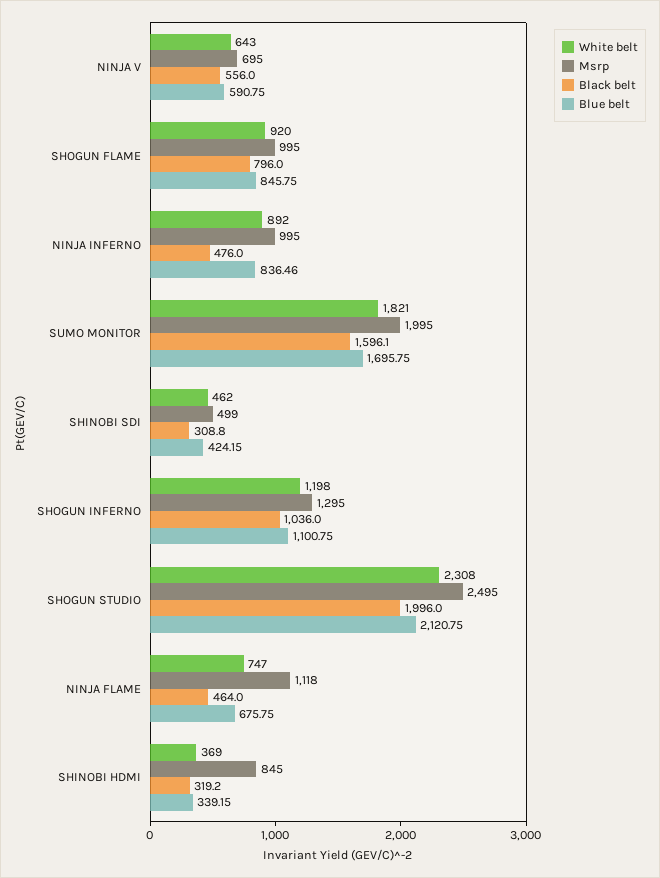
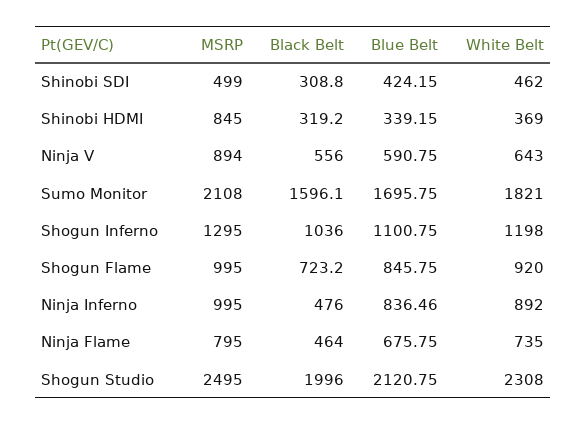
Msrp, NINJA V: 695 -> 894
Black belt, SHOGUN FLAME: 796 -> 723.2
Msrp, SUMO MONITOR: 1995 -> 2108
White belt, NINJA FLAME: 747 -> 735
Msrp, NINJA FLAME: 1118 -> 795

